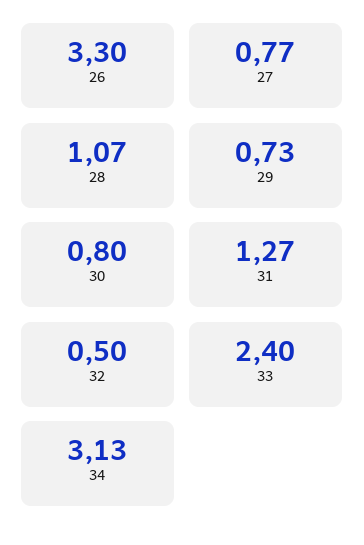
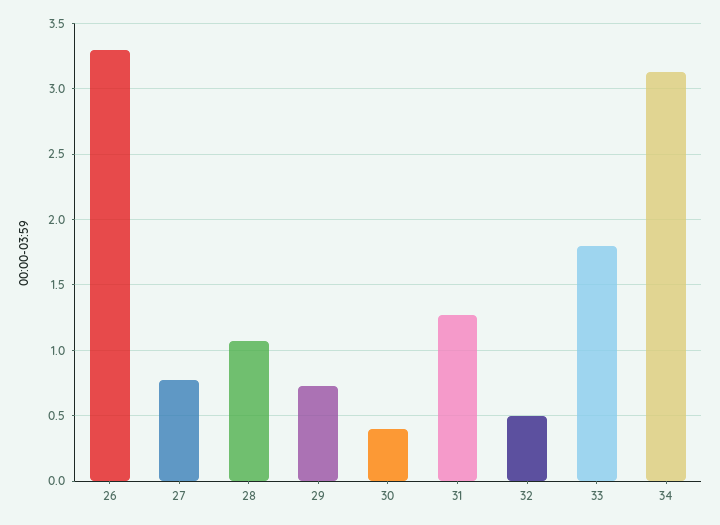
30: 0.8 -> 0.4
33: 2.4 -> 1.8

